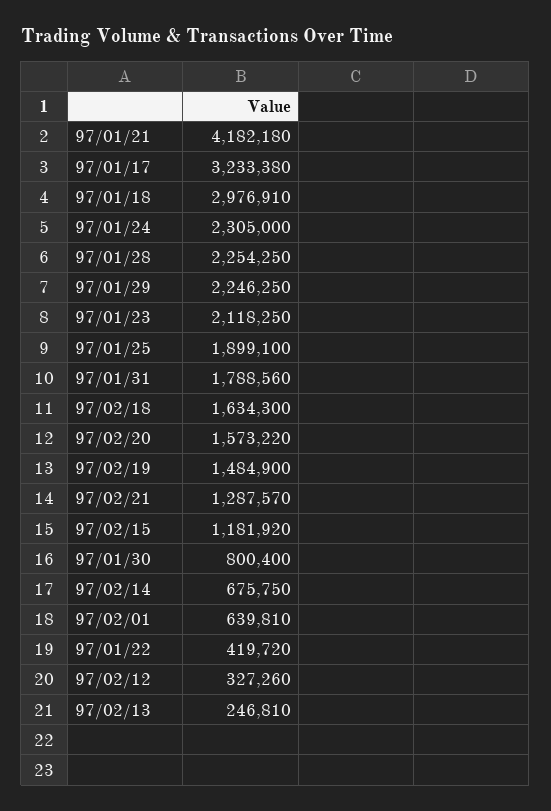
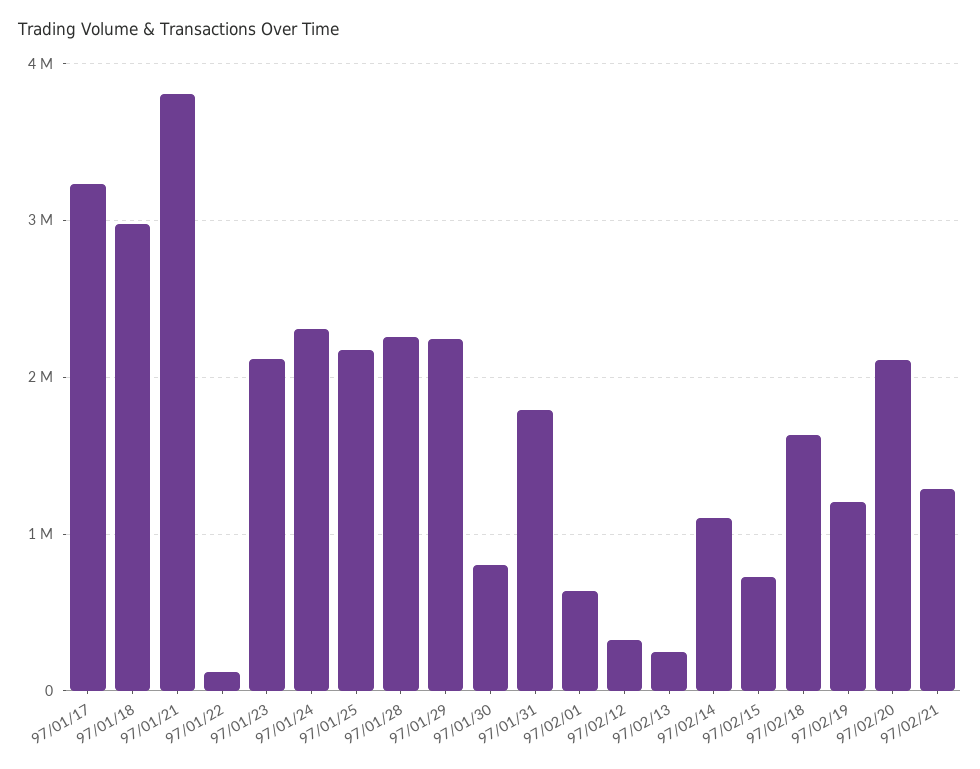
97/01/21: 4182180 -> 3800000
97/01/25: 1899100 -> 2200000
97/02/20: 1573220 -> 2100000
97/02/19: 1484900 -> 1200000
97/02/15: 1181920 -> 700000
97/02/14: 675750 -> 1100000
97/01/22: 419720 -> 100000

